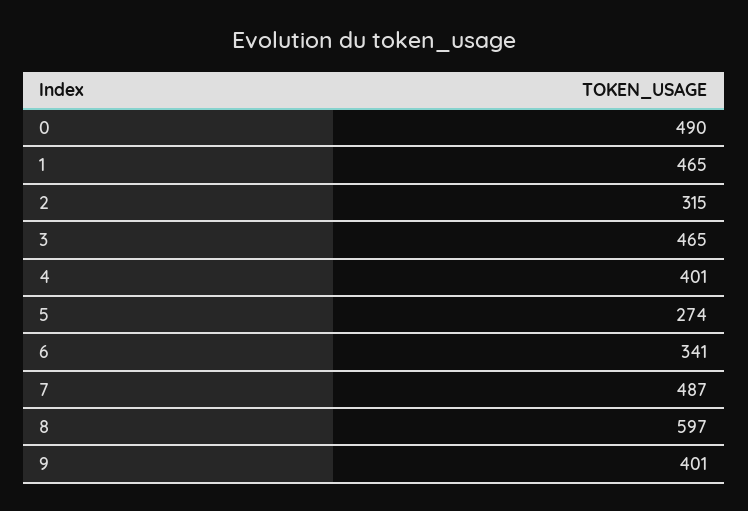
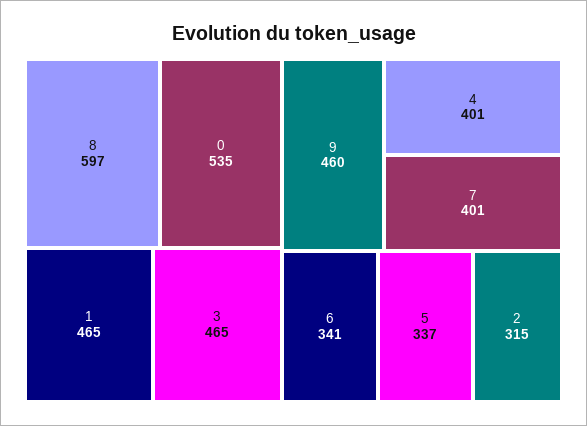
0: 490 -> 535
5: 274 -> 337
7: 487 -> 401
9: 401 -> 460

